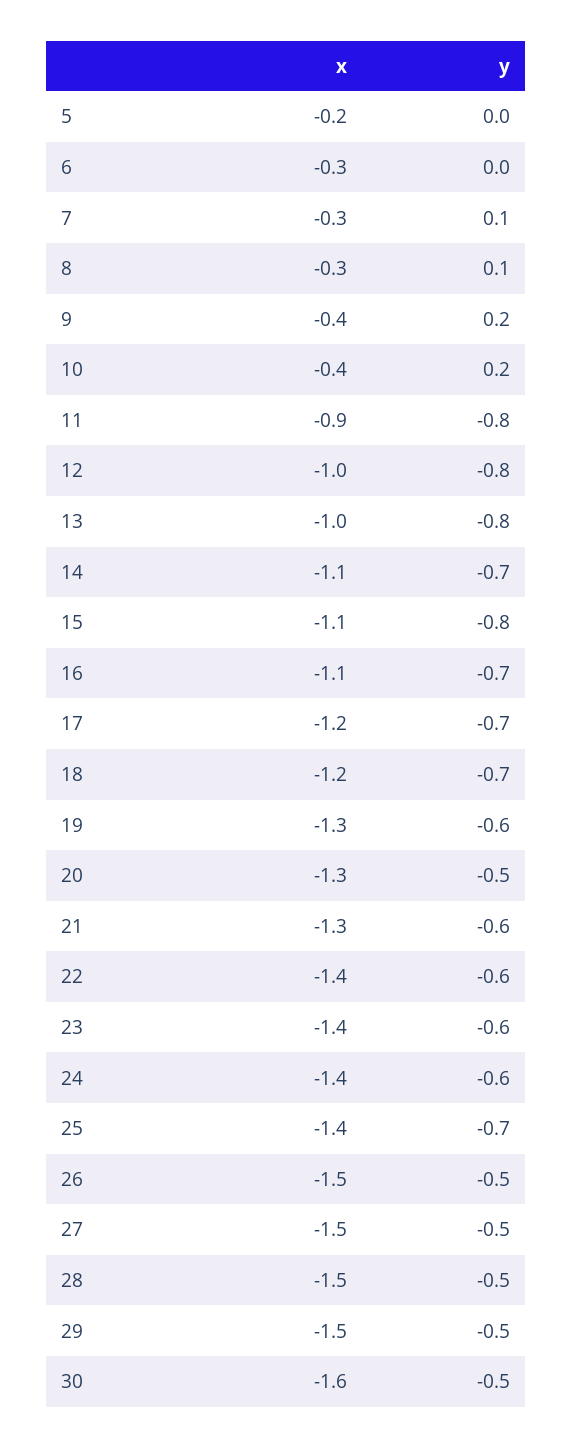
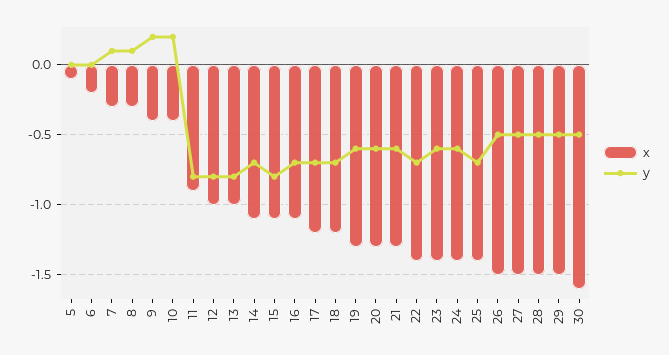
x, 5: -0.2 -> -0.1
x, 6: -0.3 -> -0.2
y, 20: -0.5 -> -0.6
y, 22: -0.6 -> -0.7

